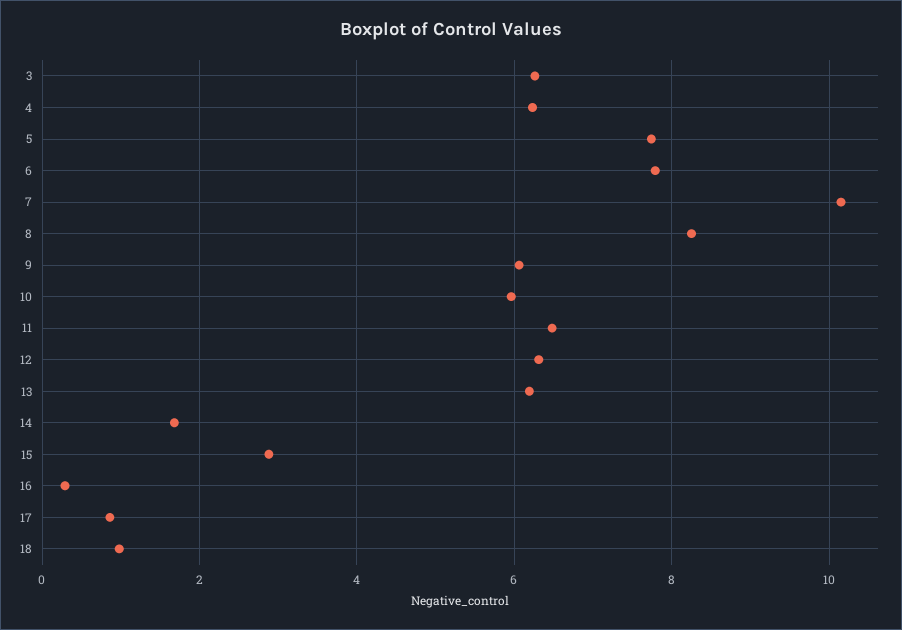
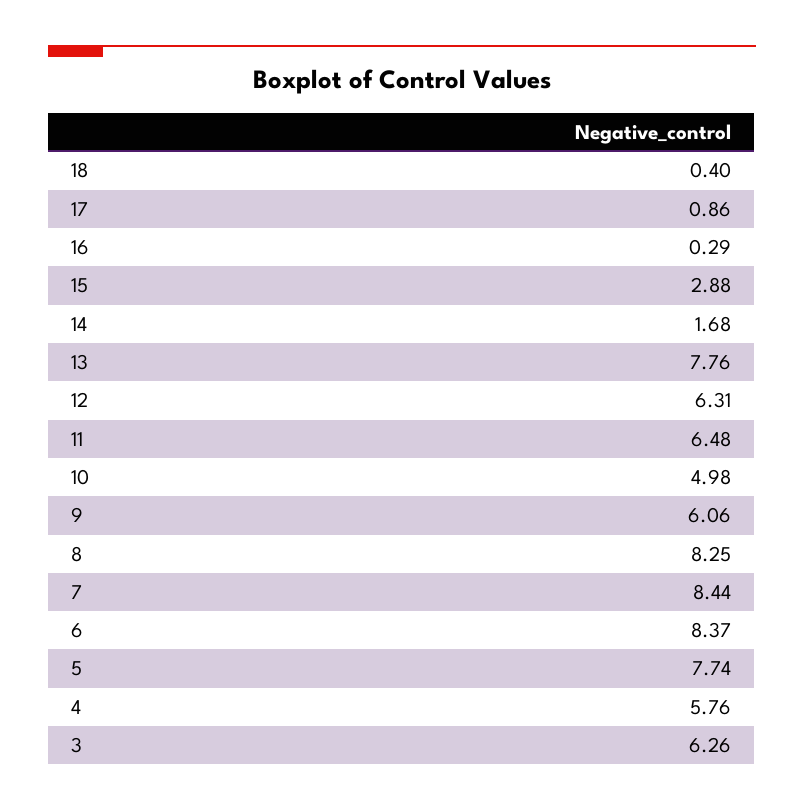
4: 6.2 -> 5.76
6: 7.8 -> 8.37
7: 10.2 -> 8.44
10: 6 -> 4.98
13: 6.2 -> 7.76
18: 1 -> 0.4

